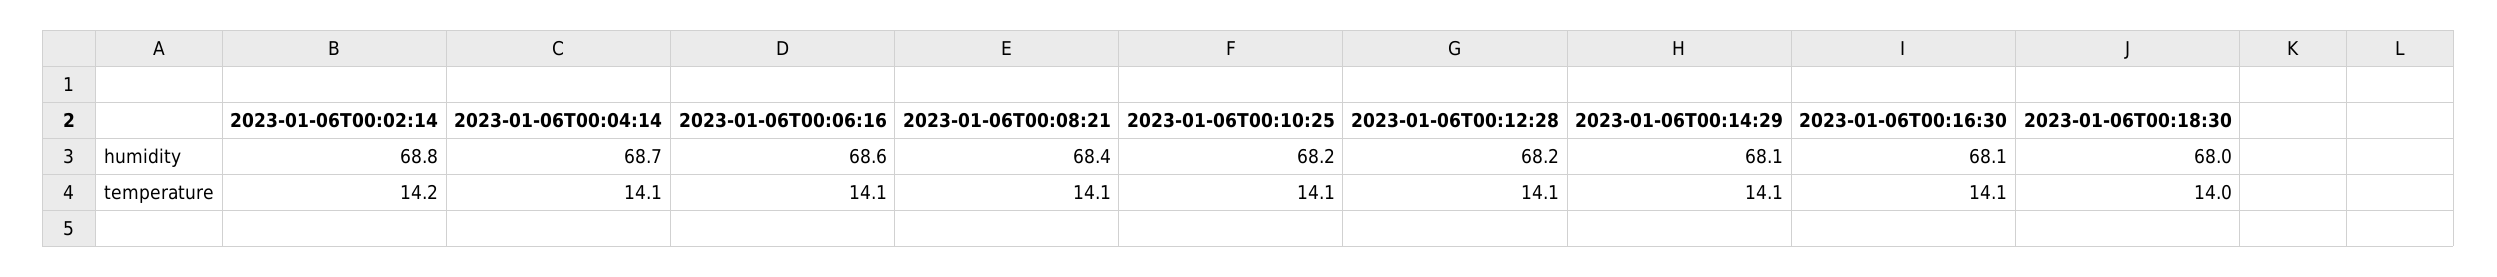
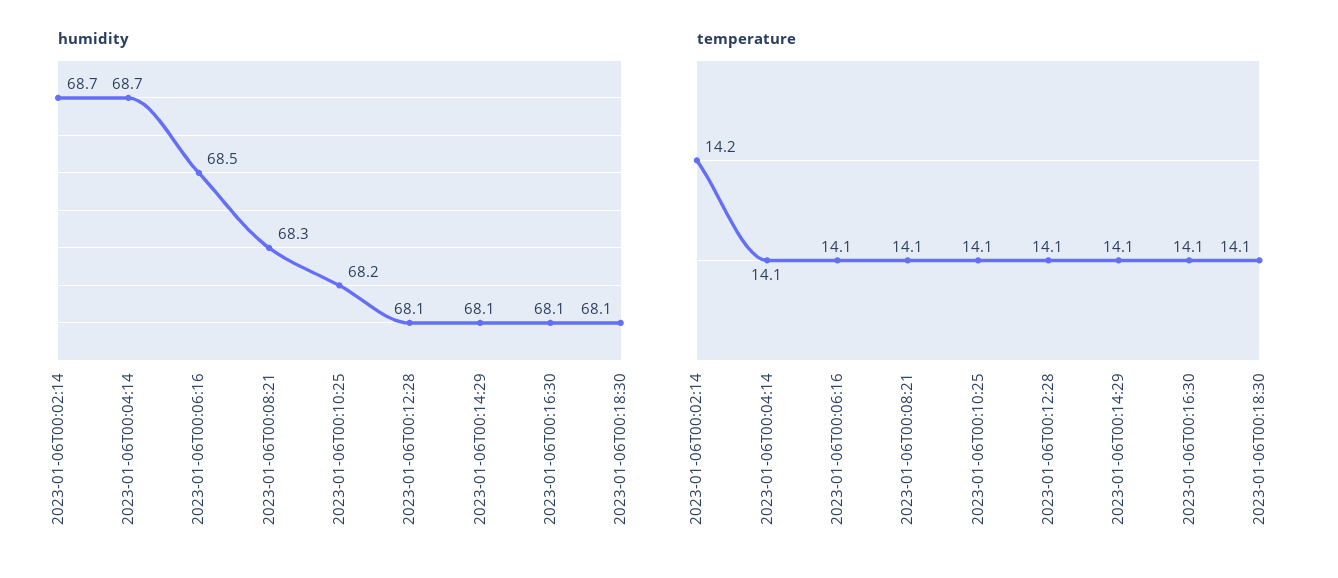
humidity, 2023-01-06T00:02:14: 68.8 -> 68.7
humidity, 2023-01-06T00:06:16: 68.6 -> 68.5
humidity, 2023-01-06T00:08:21: 68.4 -> 68.3
humidity, 2023-01-06T00:12:28: 68.2 -> 68.1
humidity, 2023-01-06T00:18:30: 68 -> 68.1
temperature, 2023-01-06T00:18:30: 14 -> 14.1

